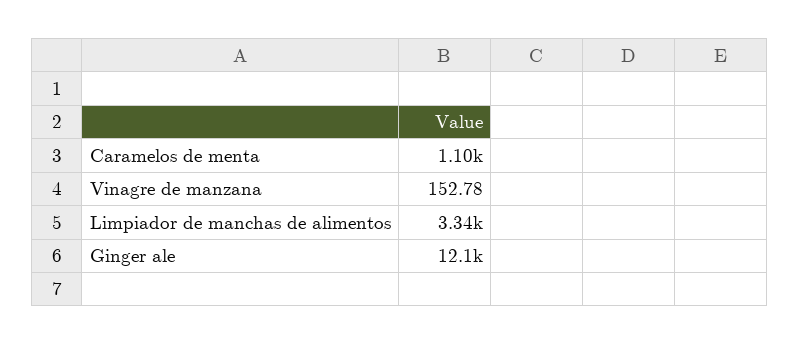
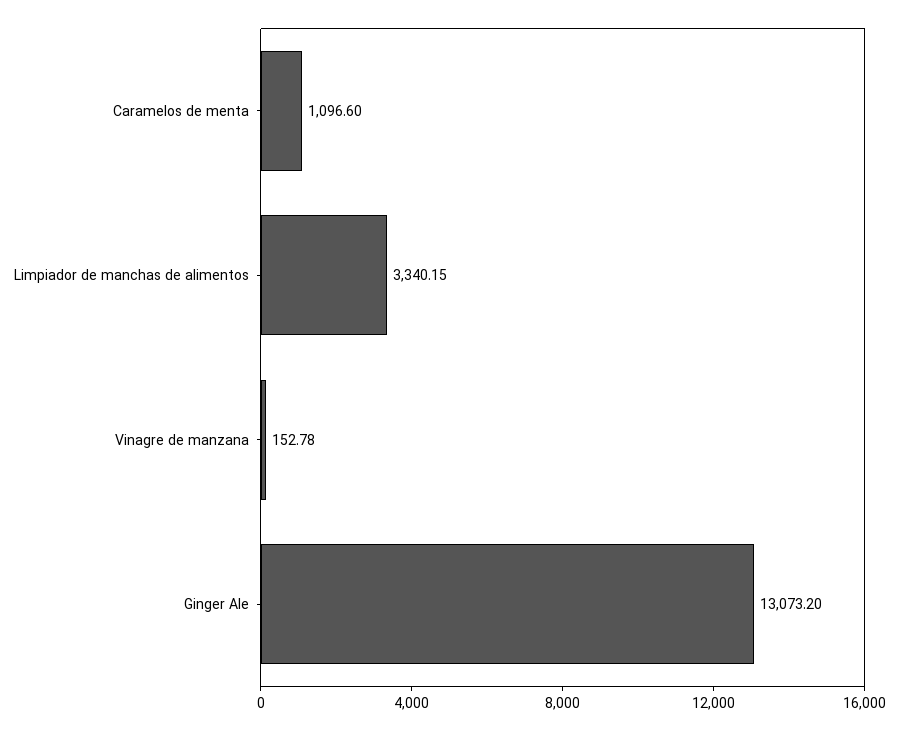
Ginger ale: 12100 -> 13073.2

